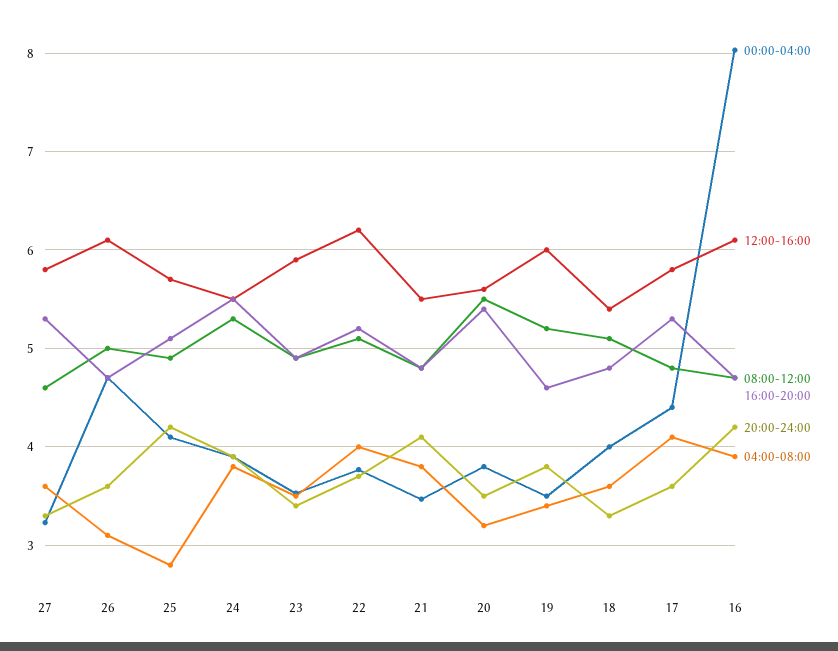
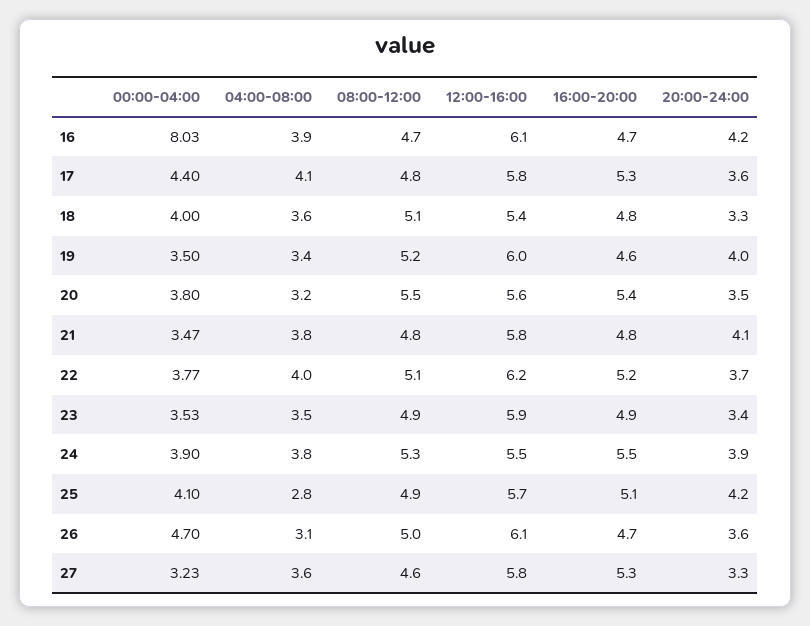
12:00-16:00, 21: 5.5 -> 5.8
20:00-24:00, 19: 3.8 -> 4

